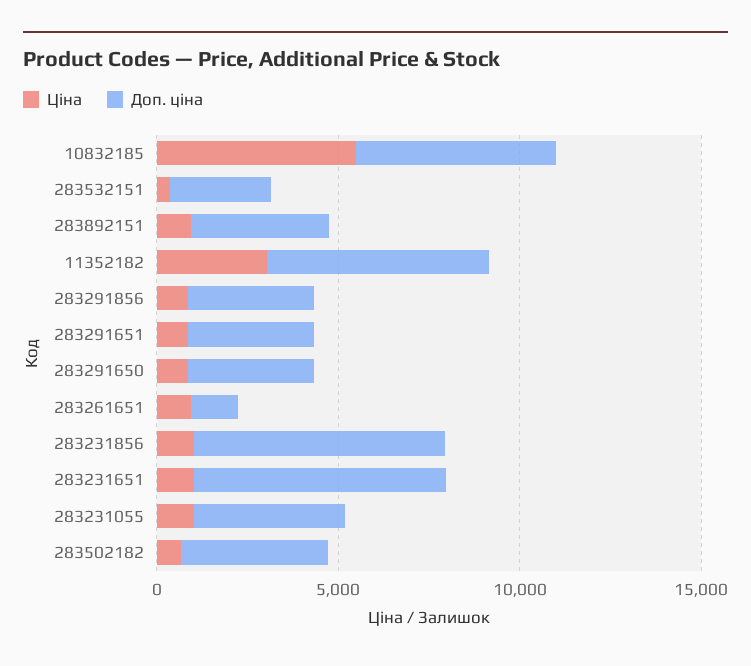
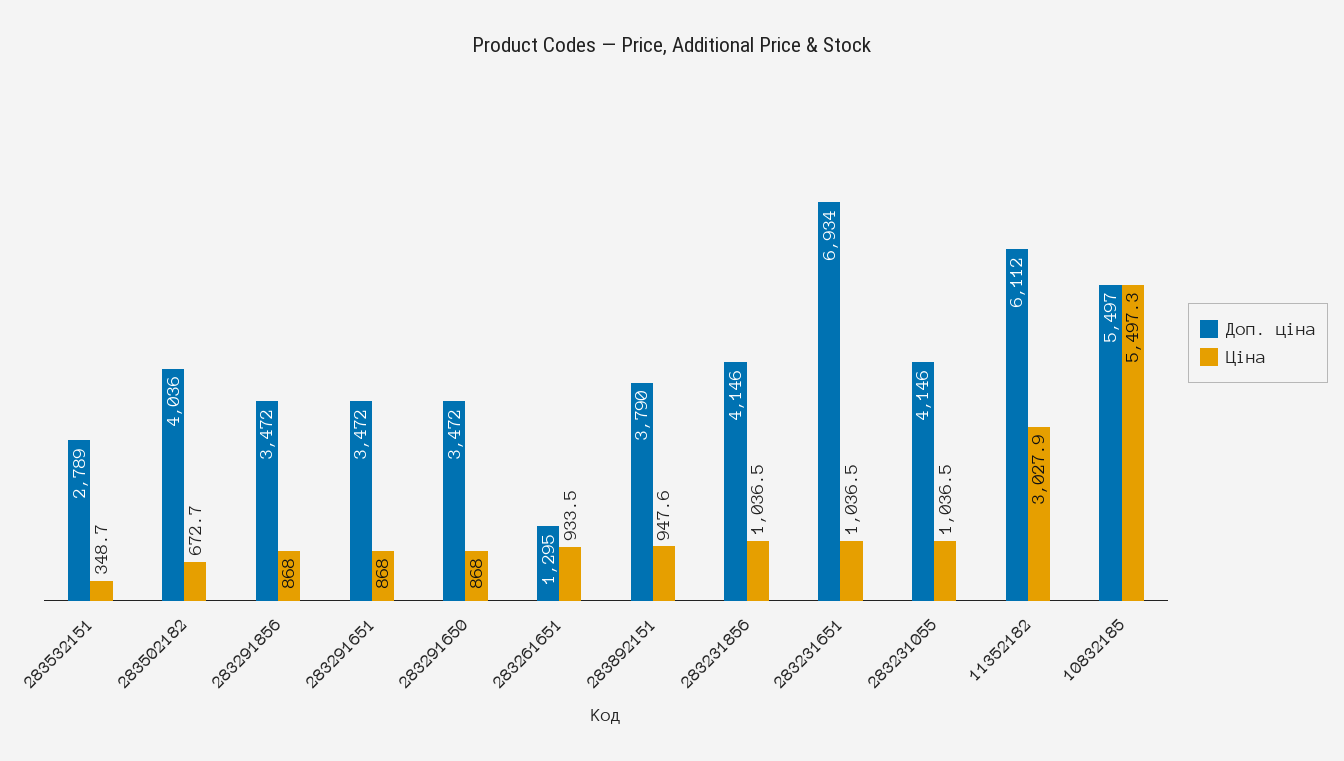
Доп. ціна, 283231856: 7000 -> 4146

